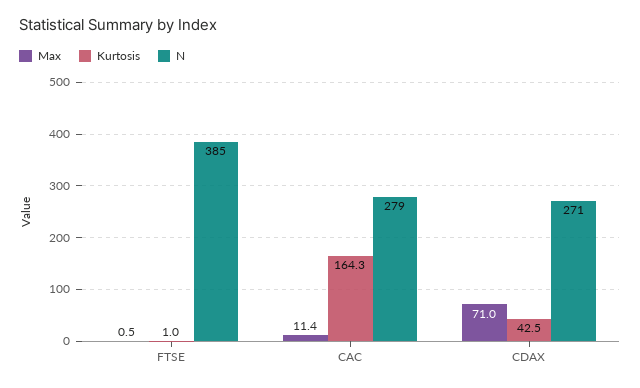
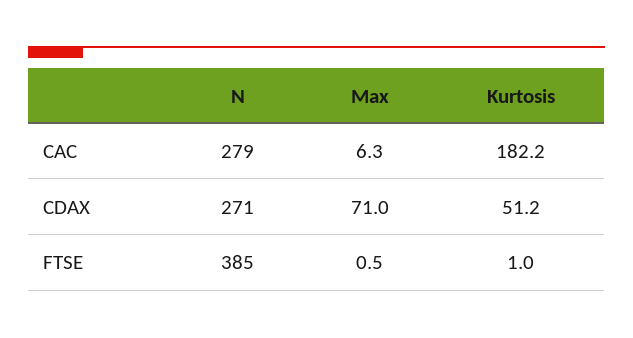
Max, CAC: 11.4 -> 6.3
Kurtosis, CAC: 164.3 -> 182.2
Kurtosis, CDAX: 42.5 -> 51.2

